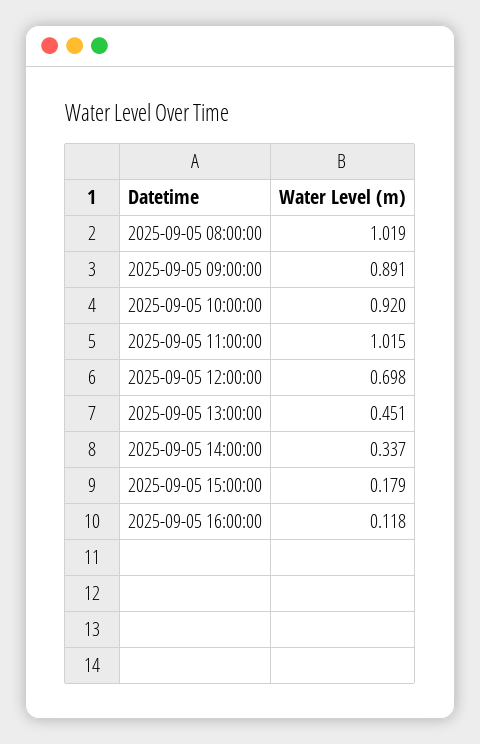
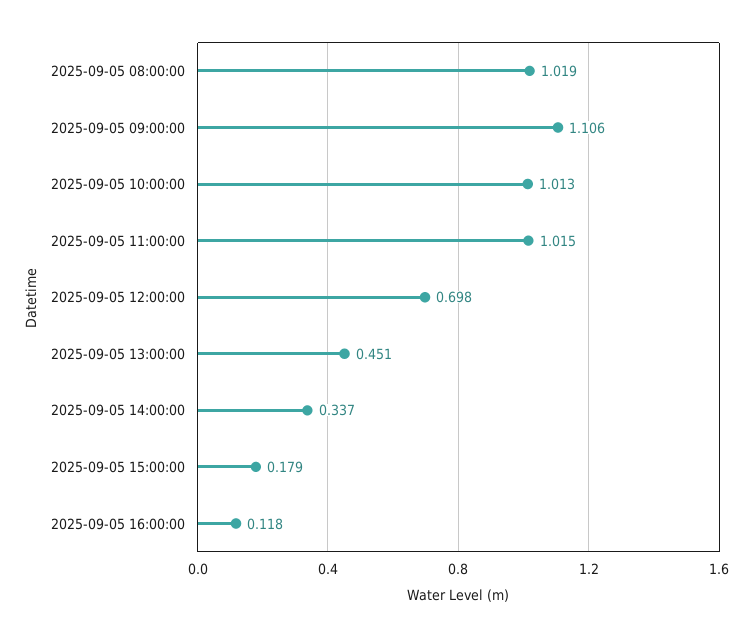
2025-09-05 09:00:00: 0.891 -> 1.106
2025-09-05 10:00:00: 0.92 -> 1.013

